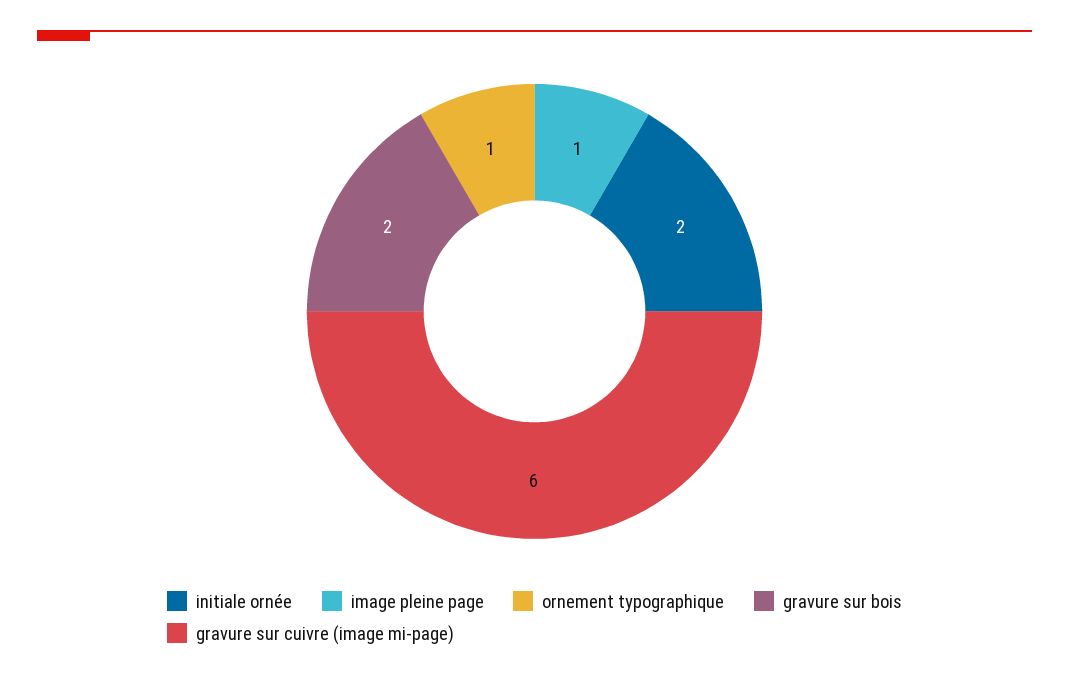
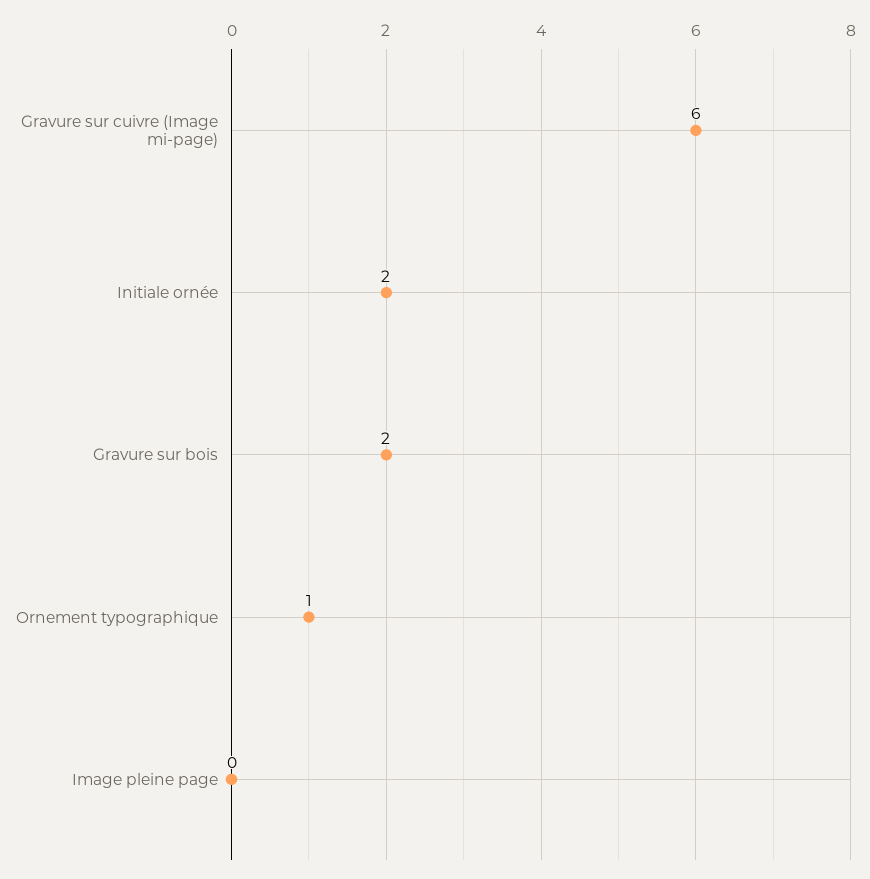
image pleine page: 1 -> 0

